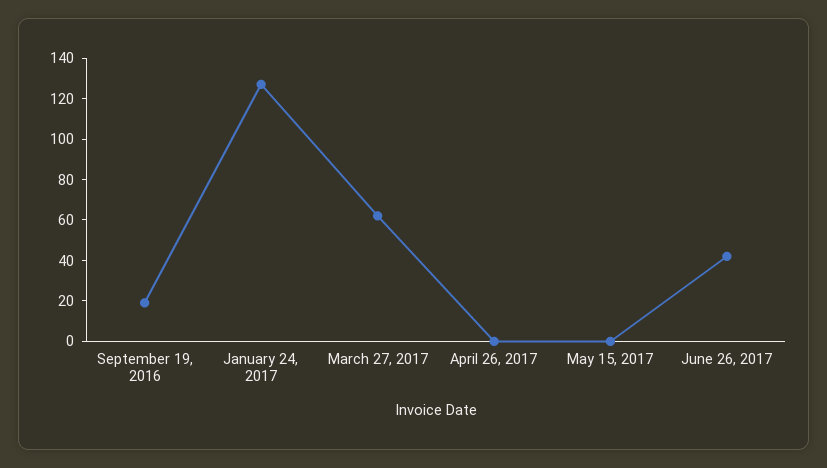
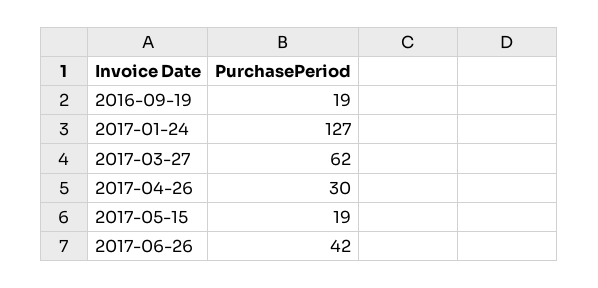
April 26, 2017: 0 -> 30
May 15, 2017: 0 -> 19

